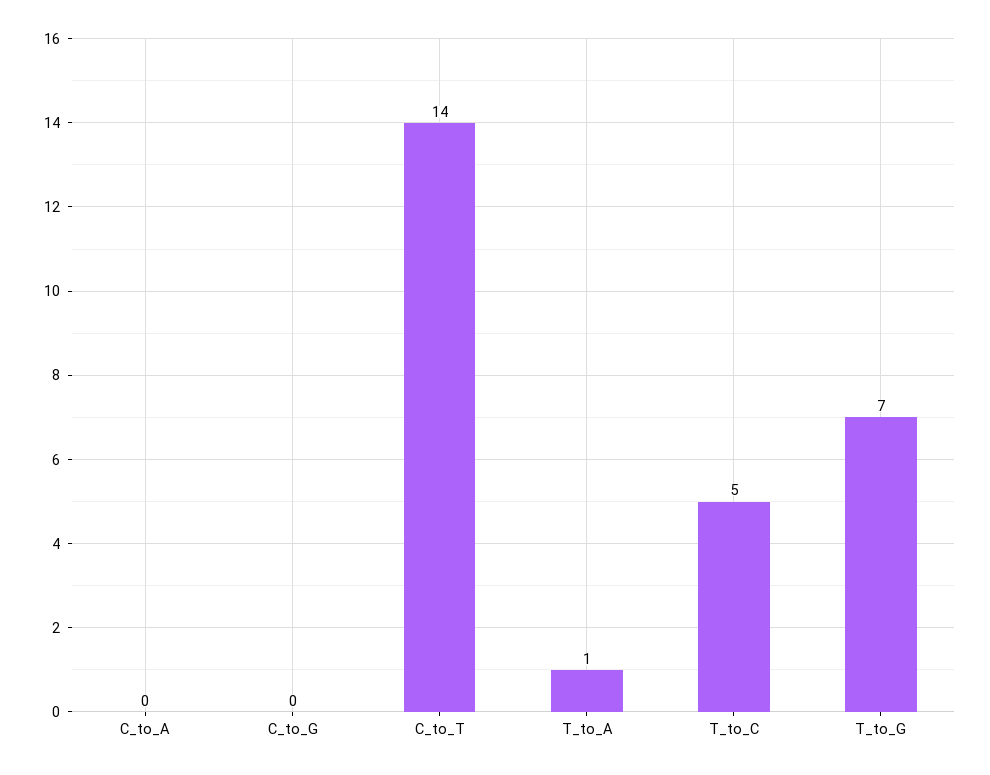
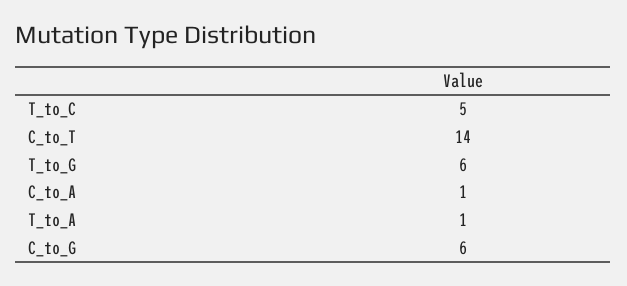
C_to_A: 0 -> 1
C_to_G: 0 -> 6
T_to_G: 7 -> 6

